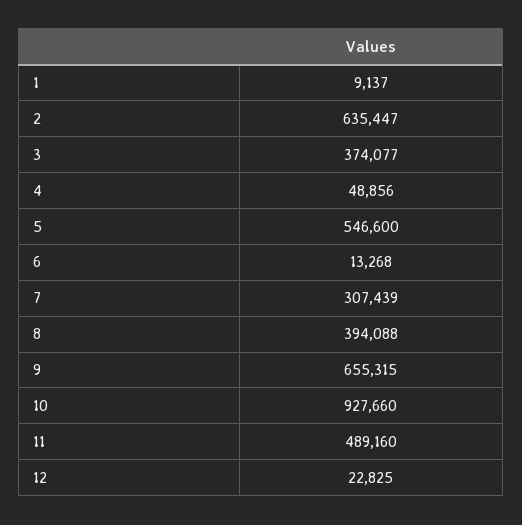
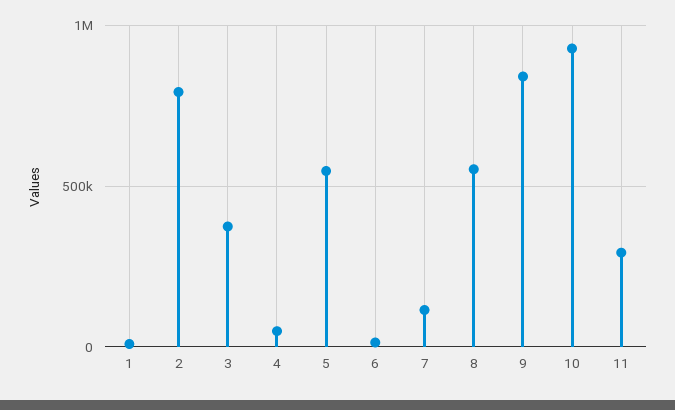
2: 635447 -> 800000
7: 307439 -> 100000
8: 394088 -> 550000
9: 655315 -> 850000
11: 489160 -> 300000
12: 22825 -> none

